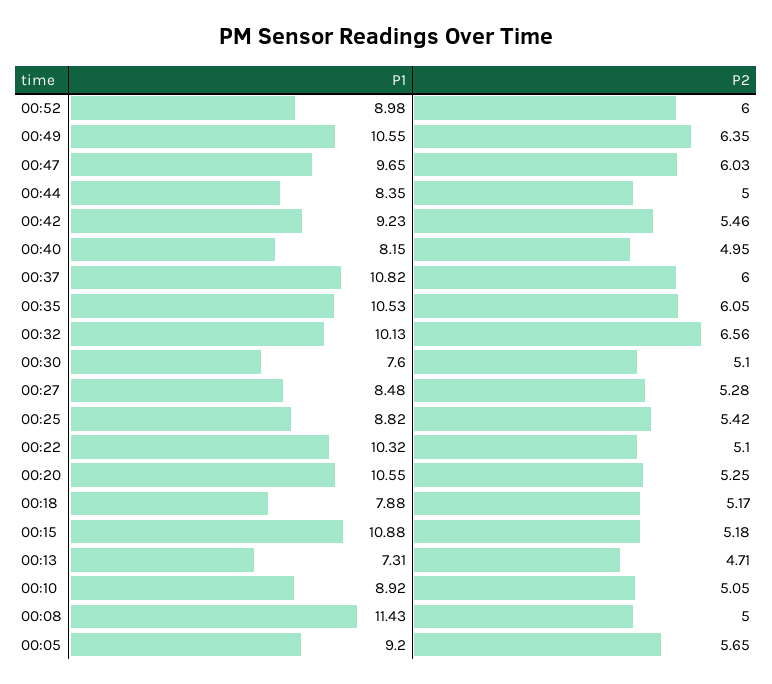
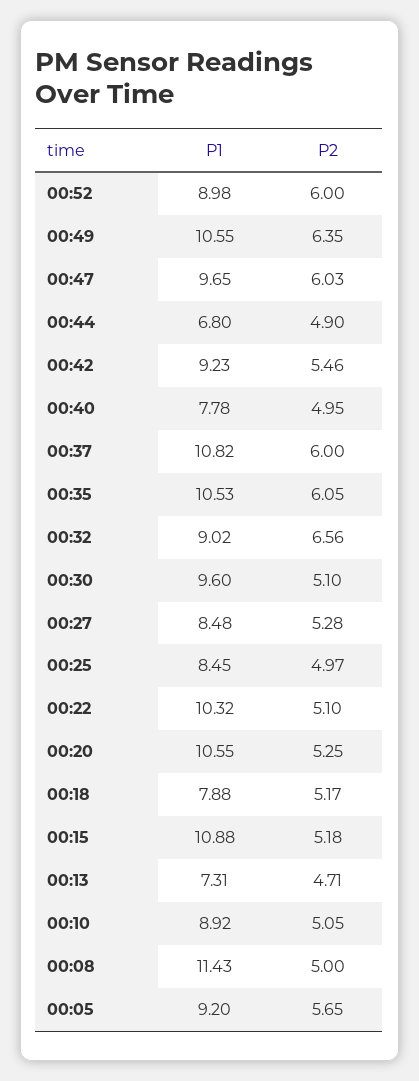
P1, 00:44: 8.35 -> 6.8
P2, 00:44: 5 -> 4.9
P1, 00:40: 8.15 -> 7.78
P1, 00:32: 10.13 -> 9.02
P1, 00:30: 7.6 -> 9.6
P1, 00:25: 8.82 -> 8.45
P2, 00:25: 5.42 -> 4.97

